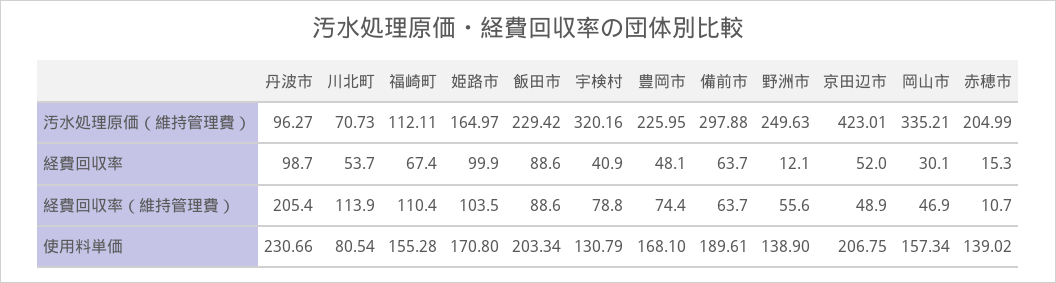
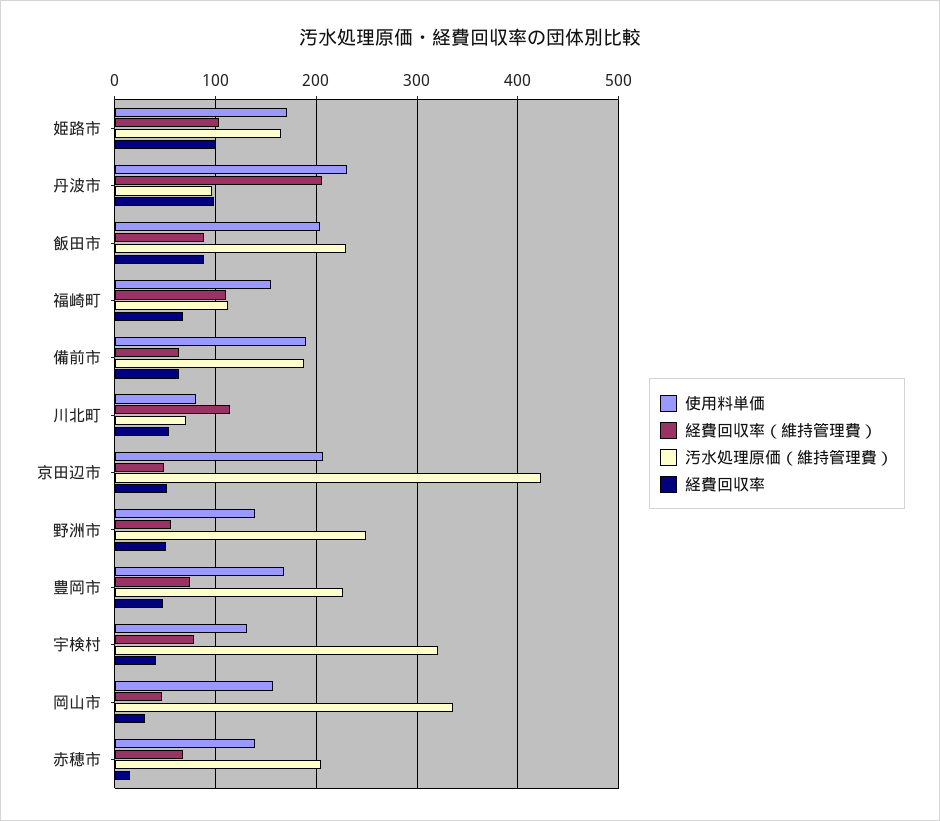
汚水処理原価（維持管理費）, 備前市: 297.88 -> 190
経費回収率, 野洲市: 12.1 -> 50
経費回収率（維持管理費）, 赤穂市: 10.7 -> 70

